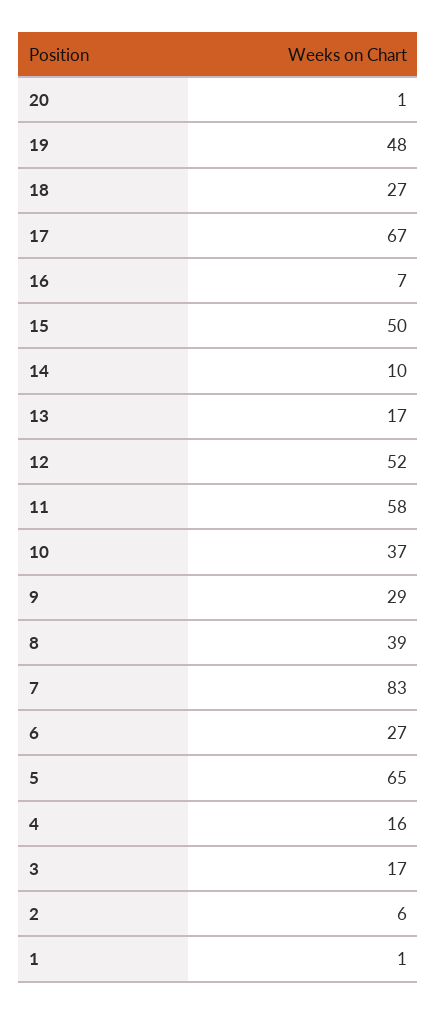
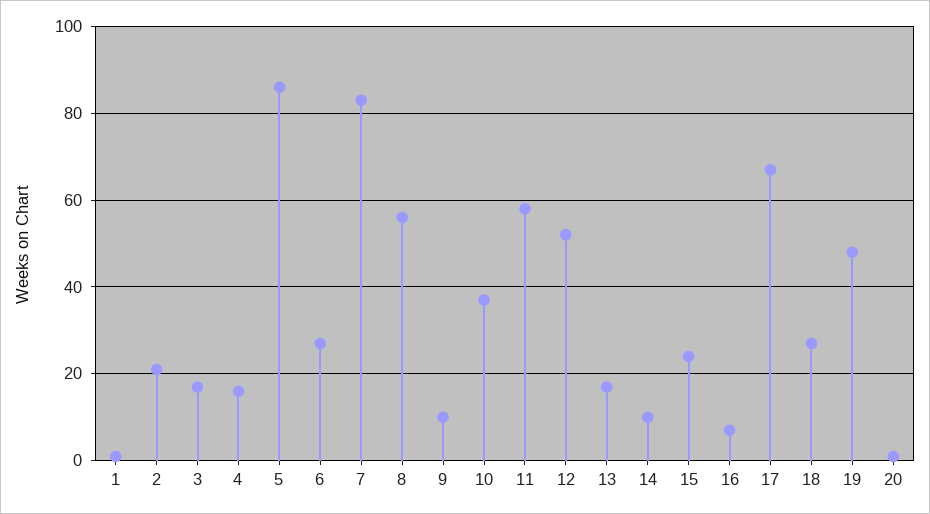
15: 50 -> 25
9: 29 -> 10
8: 39 -> 55
5: 65 -> 85
2: 6 -> 20

